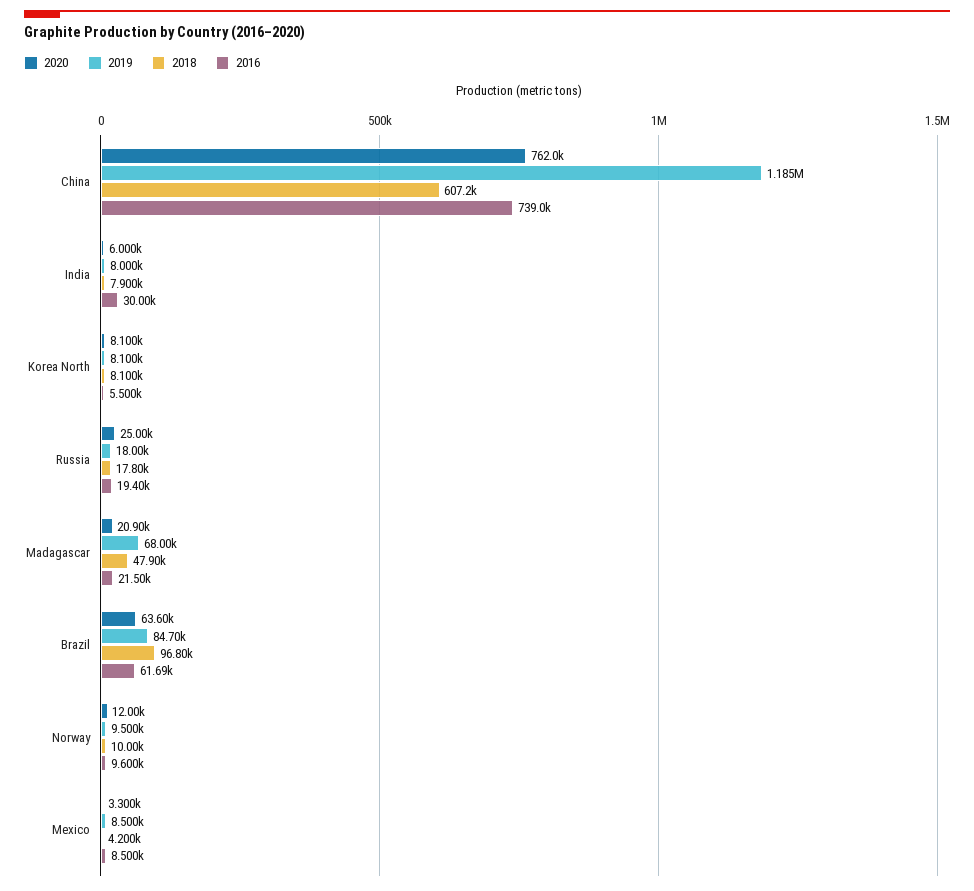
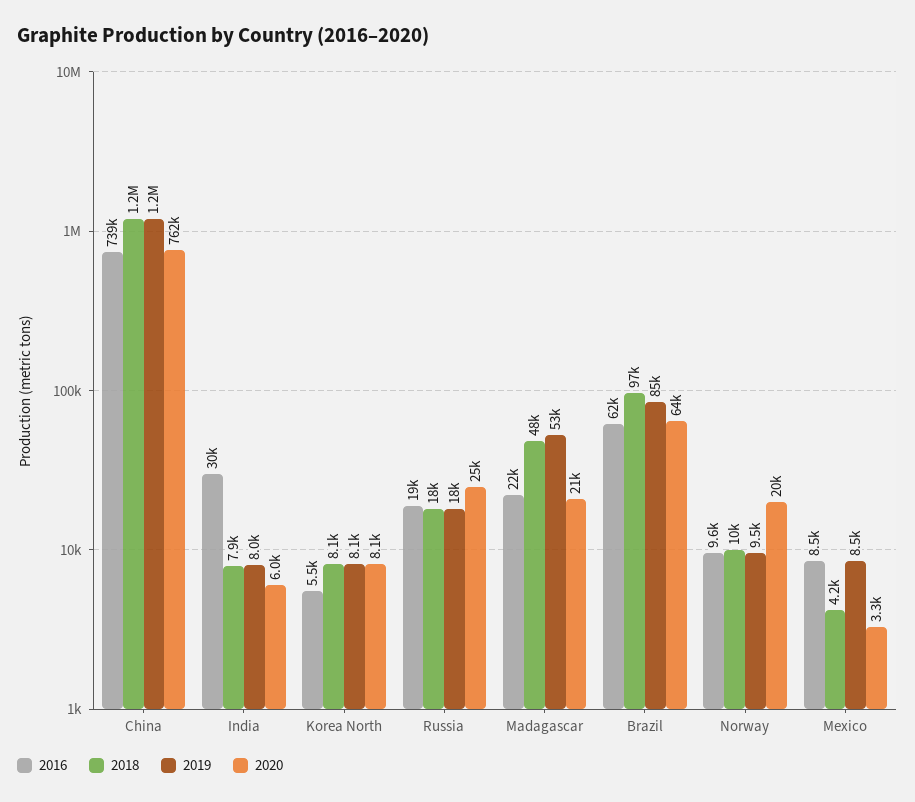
2018, China: 607200 -> 1200000
2019, Madagascar: 68000 -> 53000
2020, Norway: 12000 -> 20000

